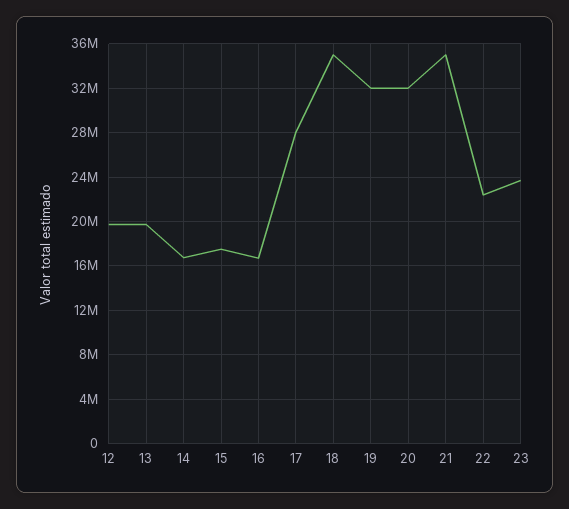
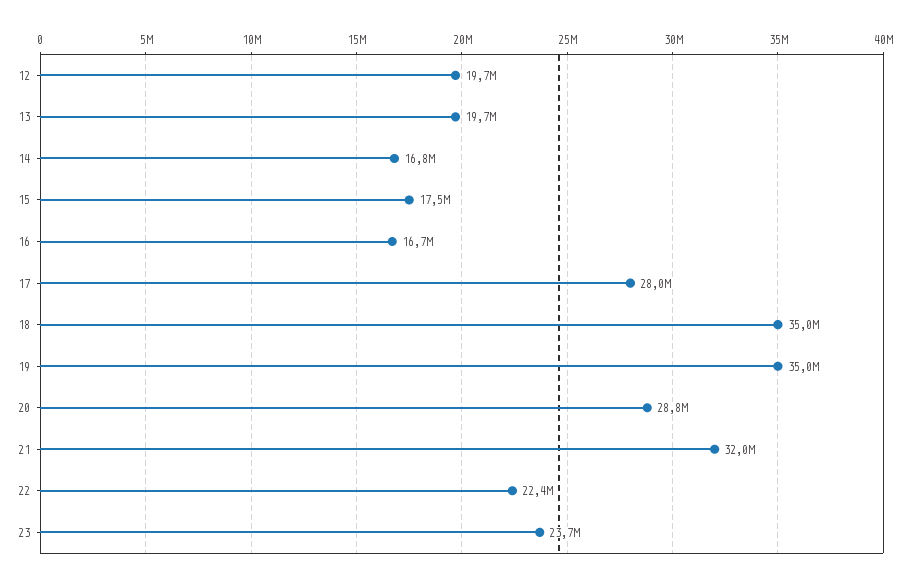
19: 32000000 -> 35000000
20: 32000000 -> 28800000
21: 35000000 -> 32000000

